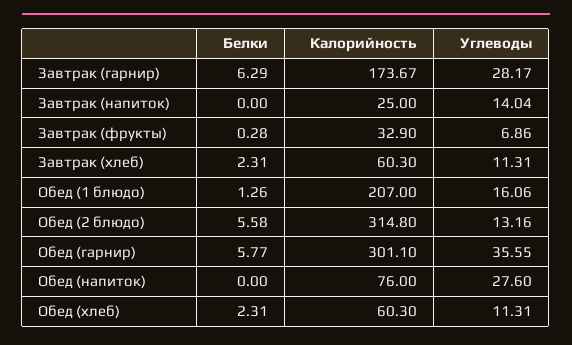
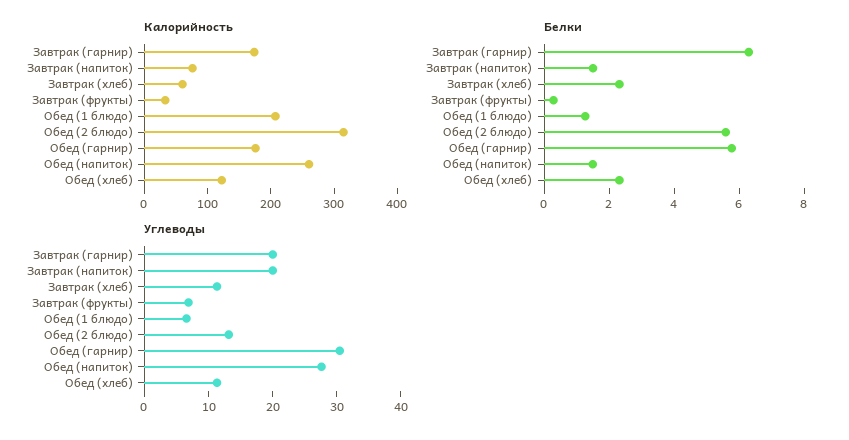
Углеводы, Завтрак (гарнир): 28.17 -> 20
Белки, Завтрак (напиток): 0 -> 1.5
Калорийность, Завтрак (напиток): 25 -> 80
Углеводы, Завтрак (напиток): 14.04 -> 20
Углеводы, Обед (1 блюдо): 16.06 -> 6
Калорийность, Обед (гарнир): 301.1 -> 180
Углеводы, Обед (гарнир): 35.55 -> 30
Белки, Обед (напиток): 0 -> 1.5
Калорийность, Обед (напиток): 76 -> 260
Калорийность, Обед (хлеб): 60.3 -> 120

